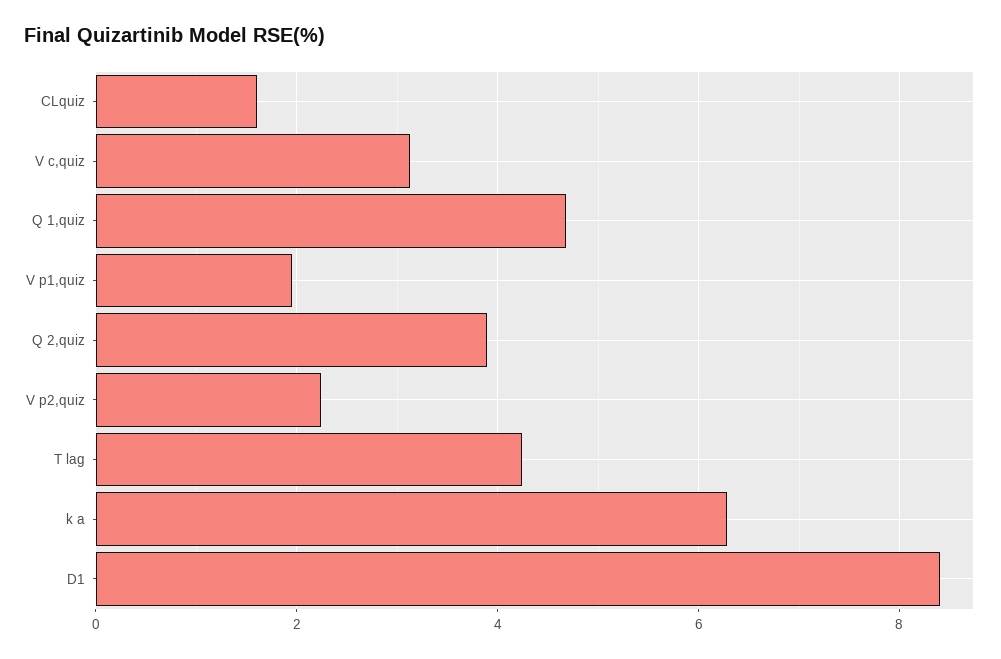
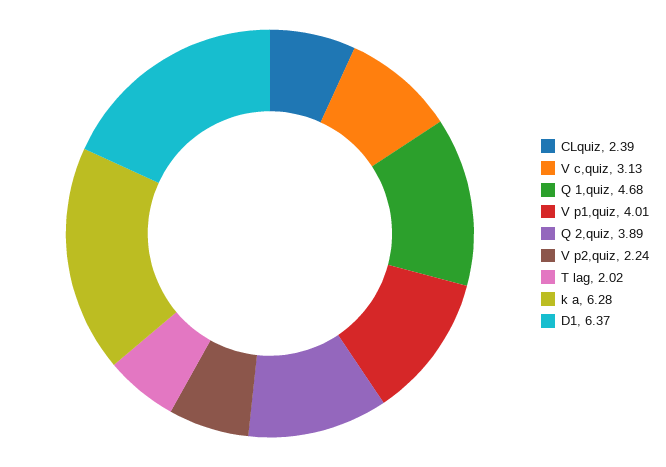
CLquiz: 1.6 -> 2.39
V p1,quiz: 2 -> 4.01
T lag: 4.2 -> 2.02
D1: 8.4 -> 6.37

